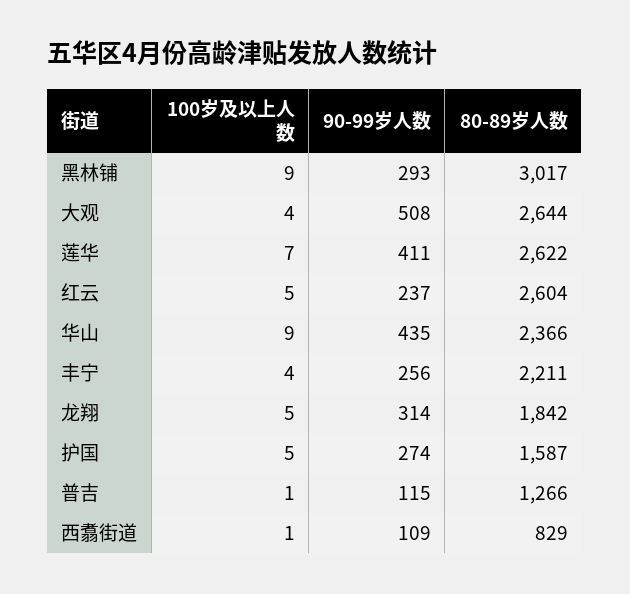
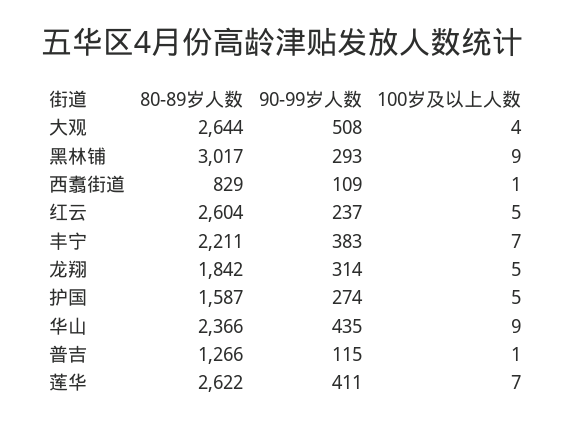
100岁及以上人数, 丰宁: 4 -> 7
90-99岁人数, 丰宁: 256 -> 383

